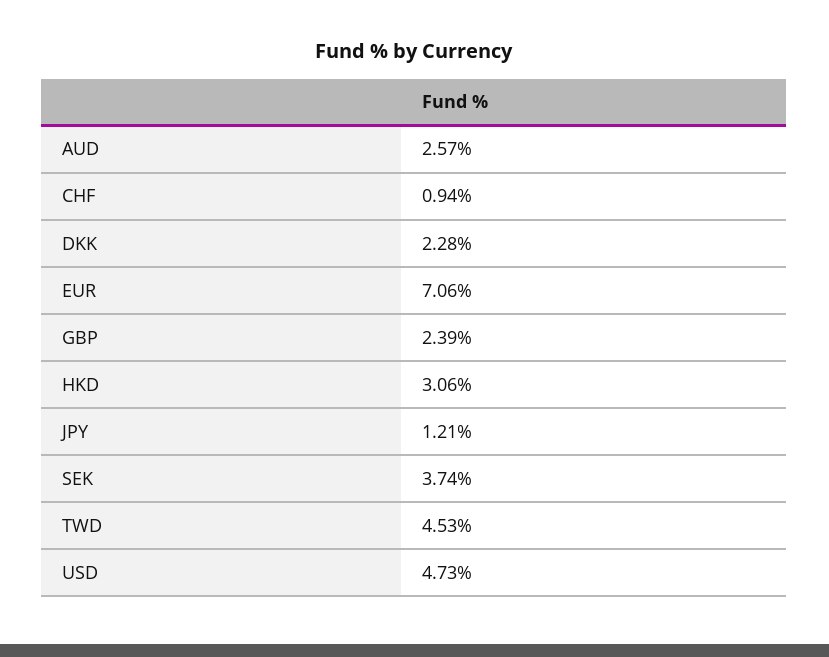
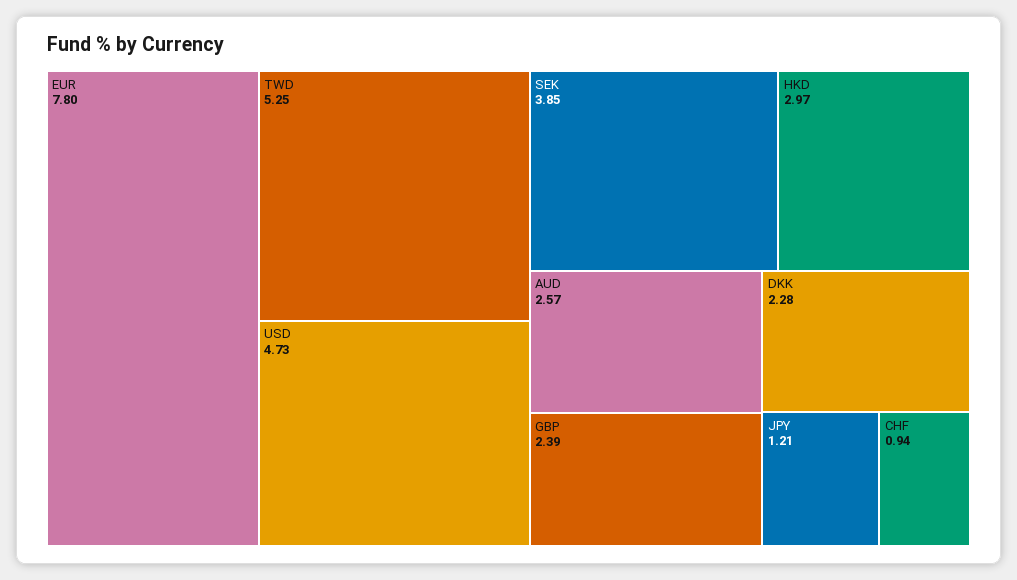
EUR: 7.06 -> 7.8
HKD: 3.06 -> 2.97
SEK: 3.74 -> 3.85
TWD: 4.53 -> 5.25

